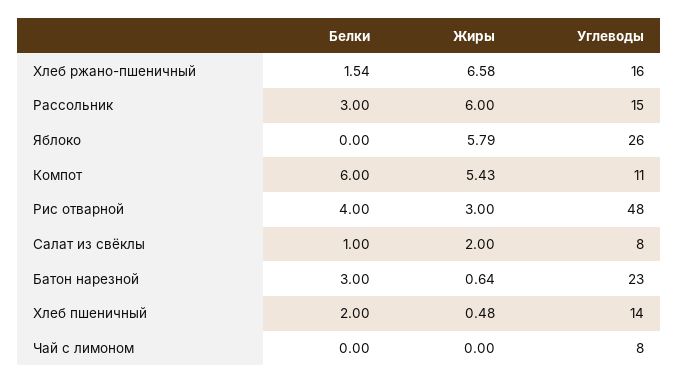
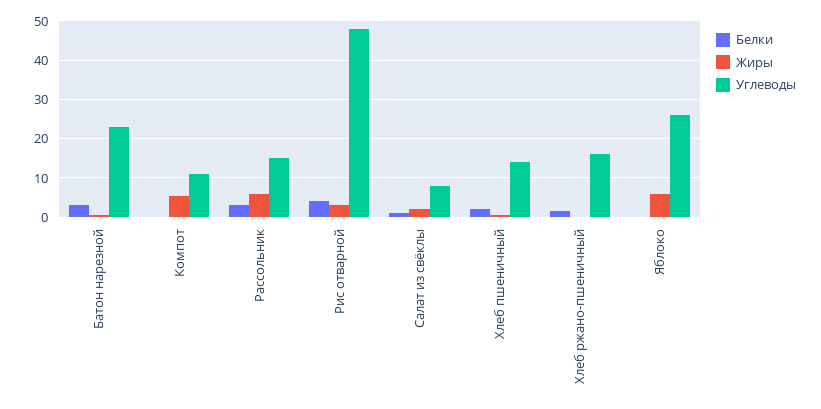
Жиры, Хлеб ржано-пшеничный: 6.58 -> 0
Белки, Компот: 6 -> 0
Белки, Чай с лимоном: 0 -> none
Жиры, Чай с лимоном: 0 -> none
Углеводы, Чай с лимоном: 8 -> none

